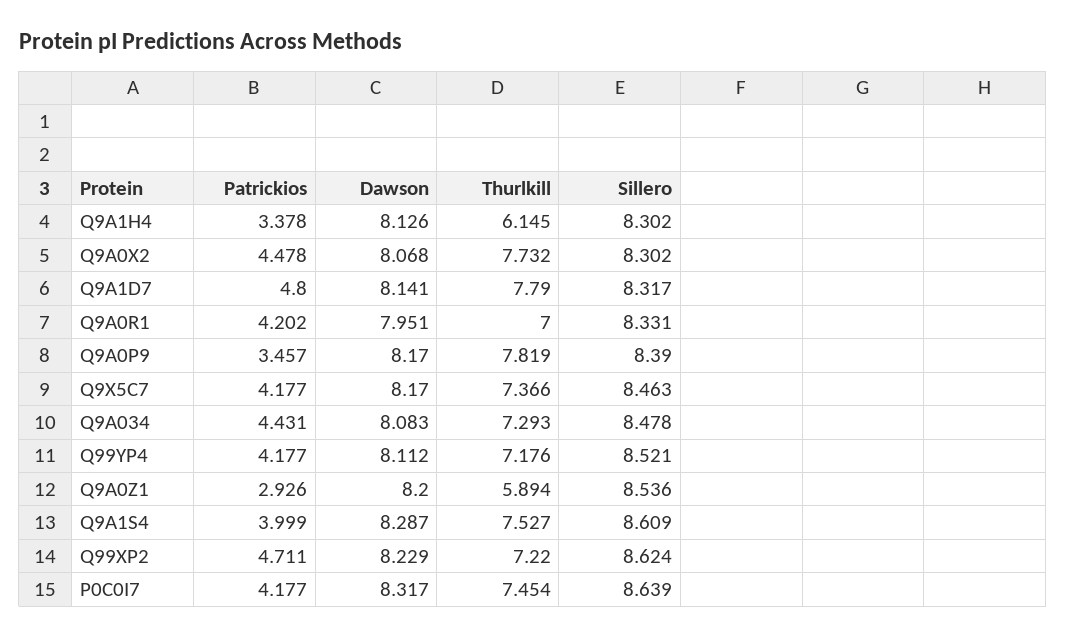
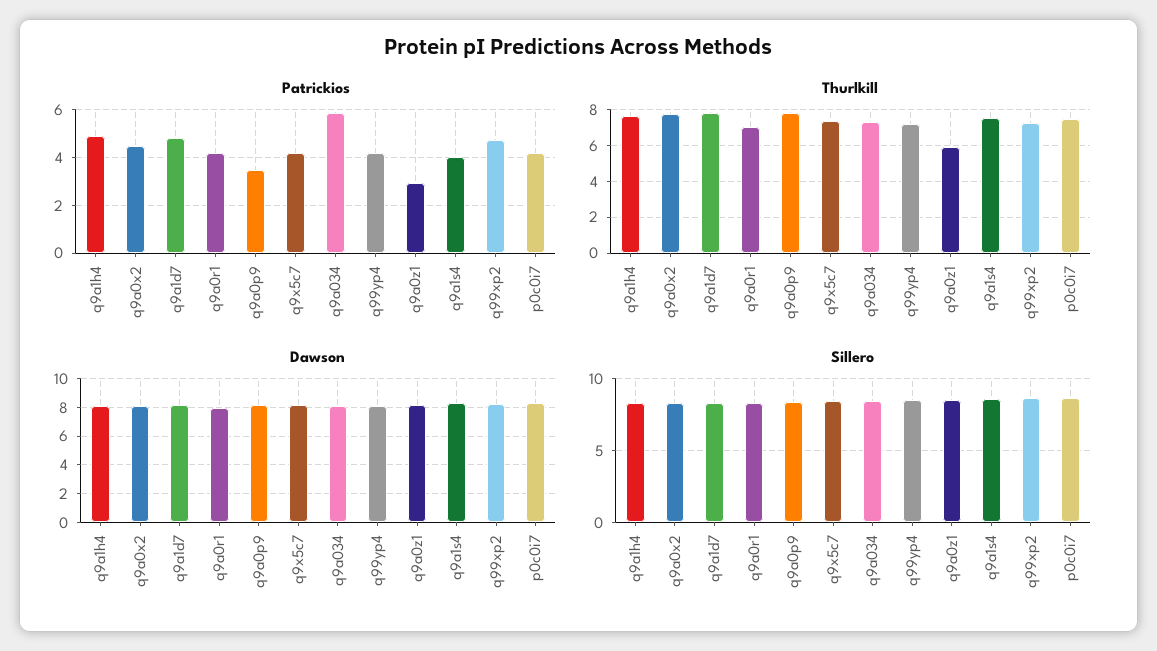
Patrickios, Q9A1H4: 3.378 -> 5
Thurlkill, Q9A1H4: 6.145 -> 7.5
Patrickios, Q9A034: 4.431 -> 6

